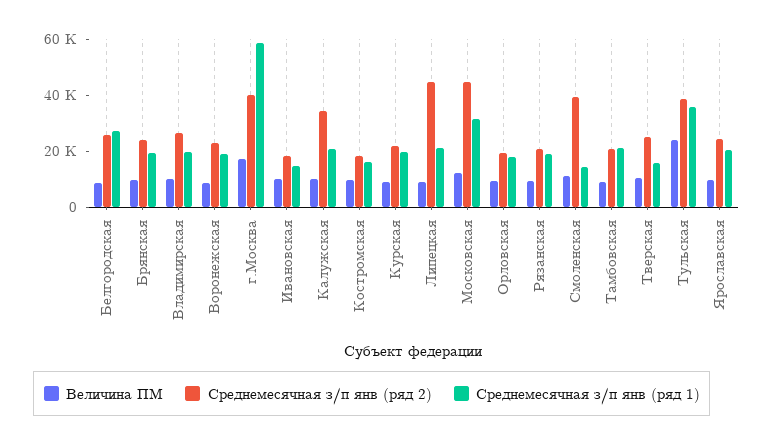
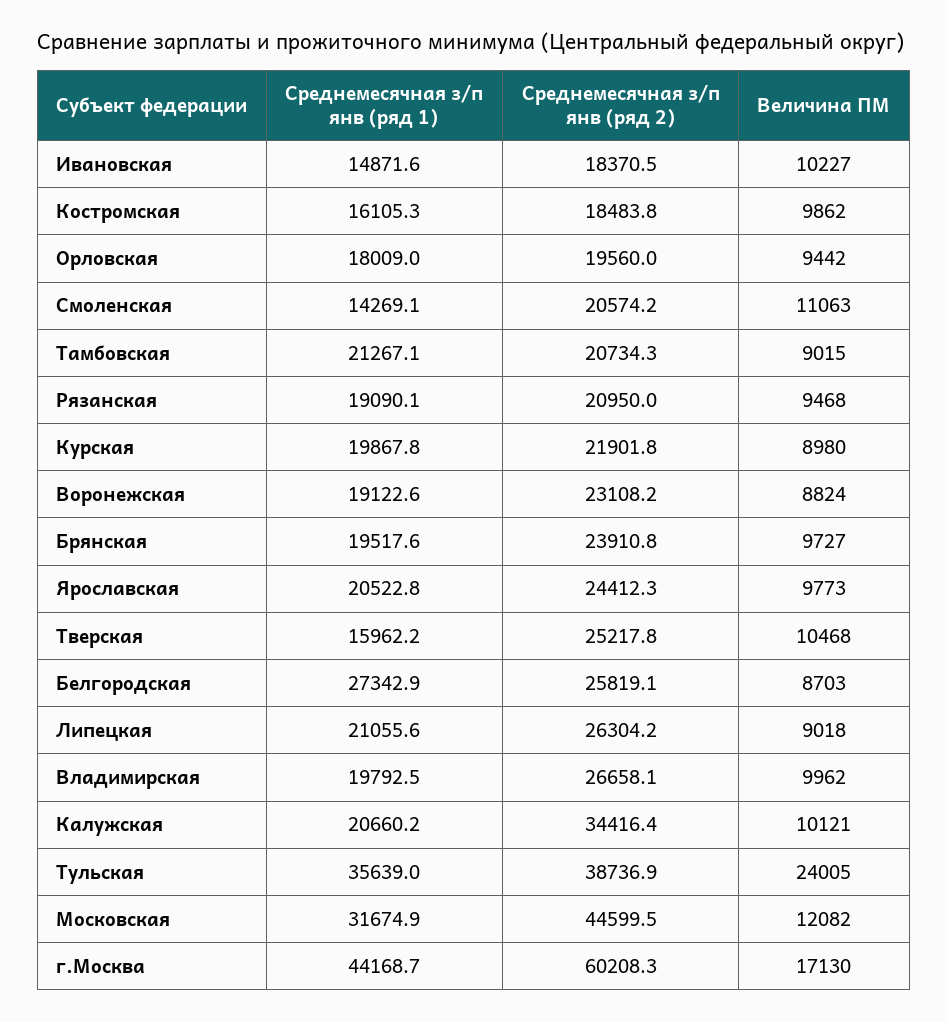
Среднемесячная з/п янв (ряд 2), г.Москва: 40000 -> 60208.3
Среднемесячная з/п янв (ряд 1), г.Москва: 60000 -> 44168.7
Среднемесячная з/п янв (ряд 2), Липецкая: 45000 -> 26304.2
Среднемесячная з/п янв (ряд 2), Смоленская: 40000 -> 20574.2

